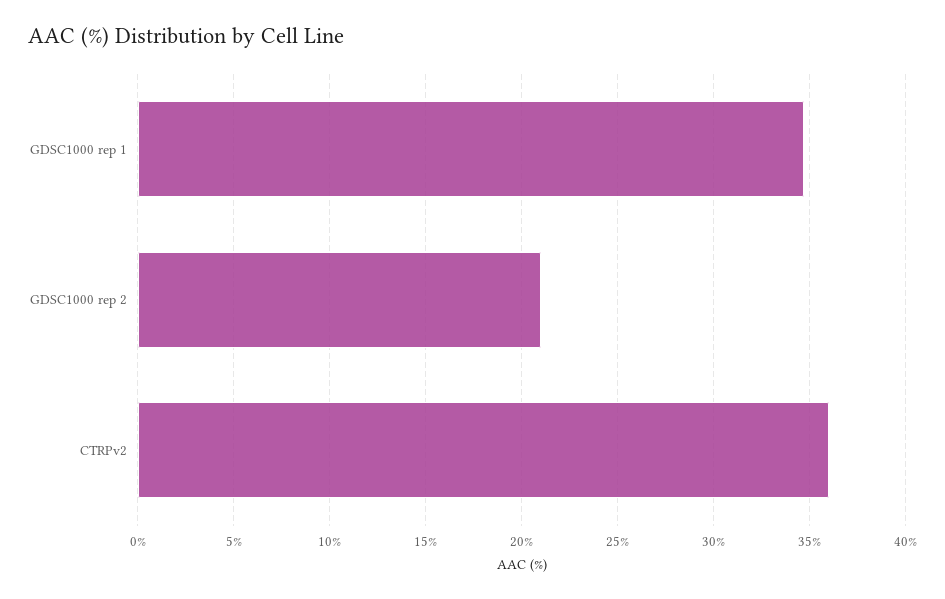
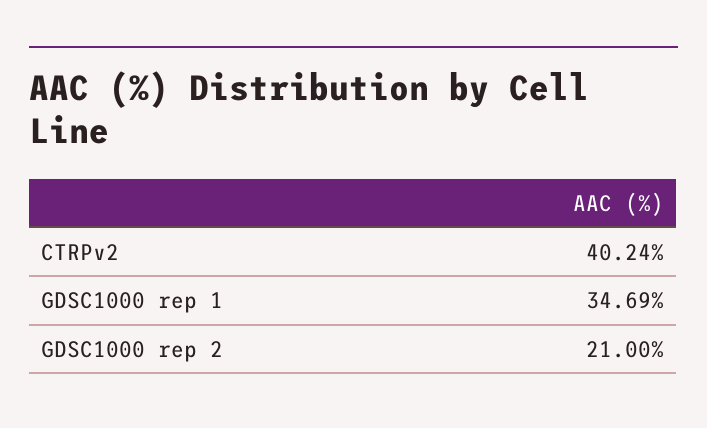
CTRPv2: 36 -> 40.24

